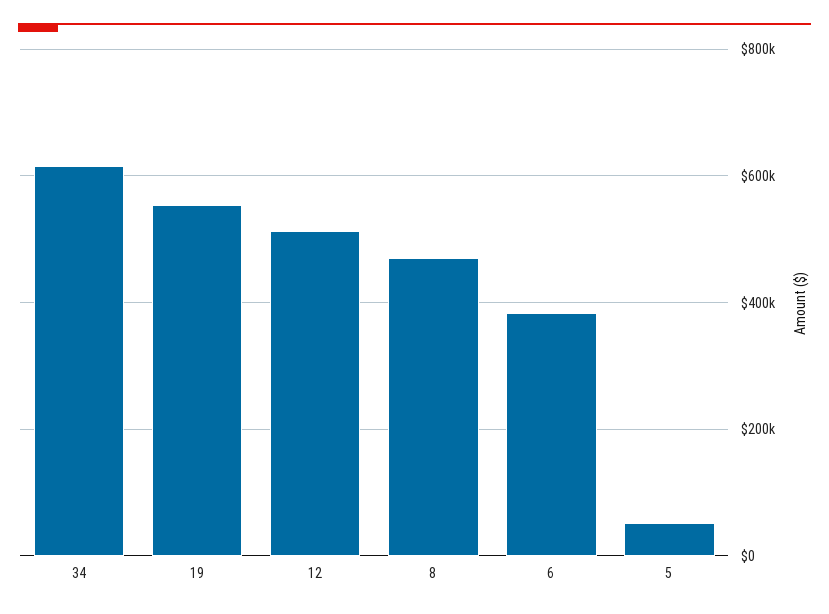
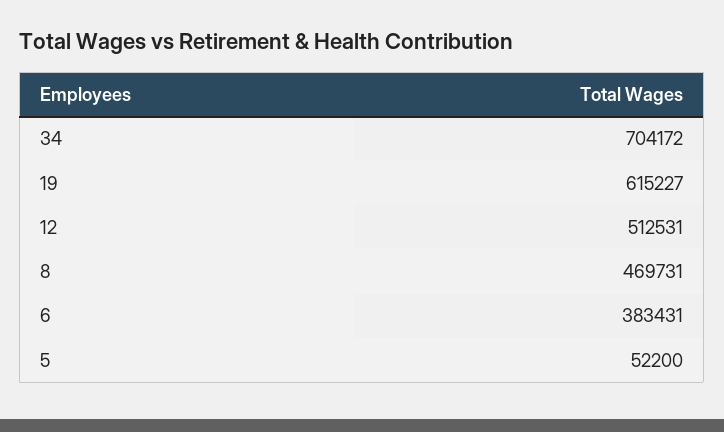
34: 620000 -> 704172
19: 560000 -> 615227

